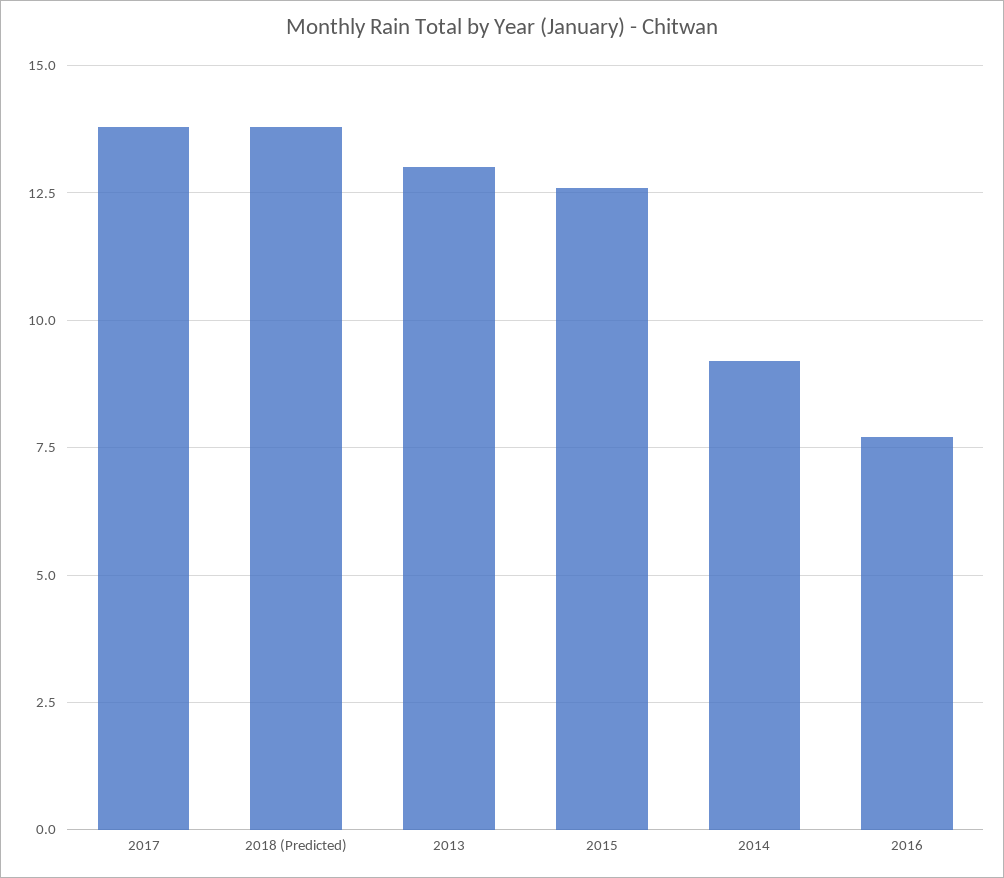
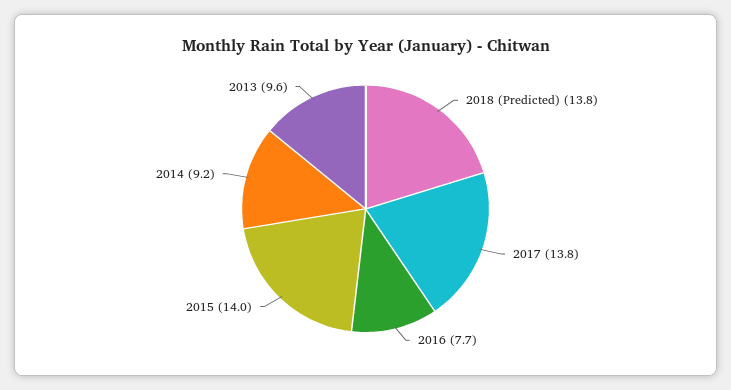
2013: 13 -> 9.6
2015: 12.5 -> 14

